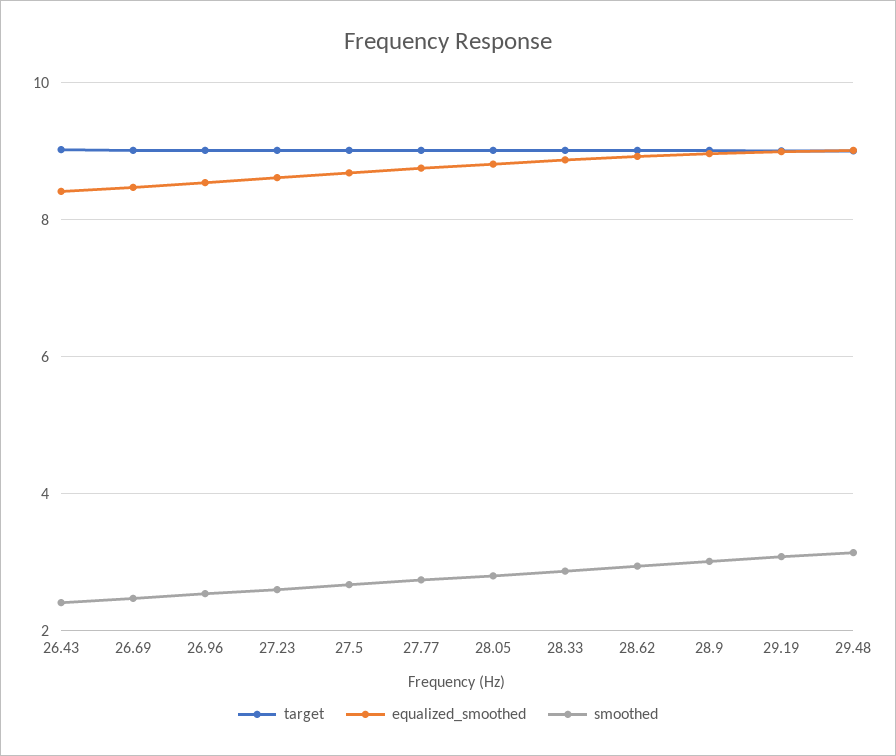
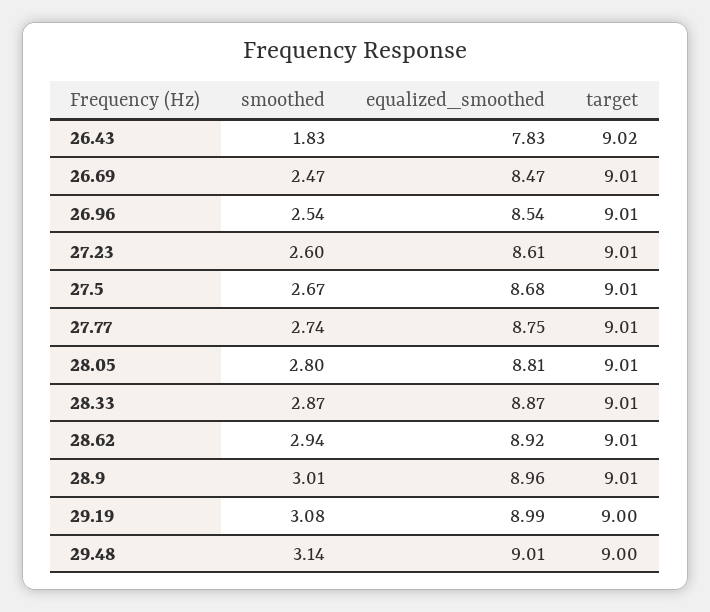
equalized_smoothed, 26.43: 8.4 -> 7.83
smoothed, 26.43: 2.4 -> 1.83

